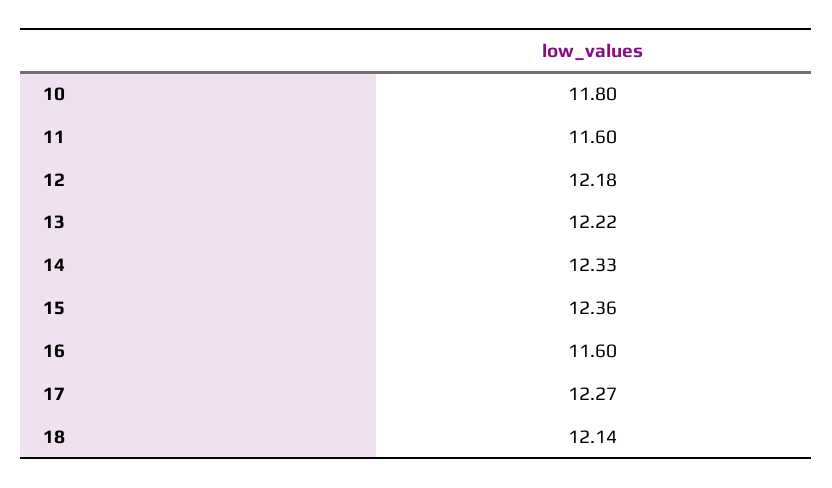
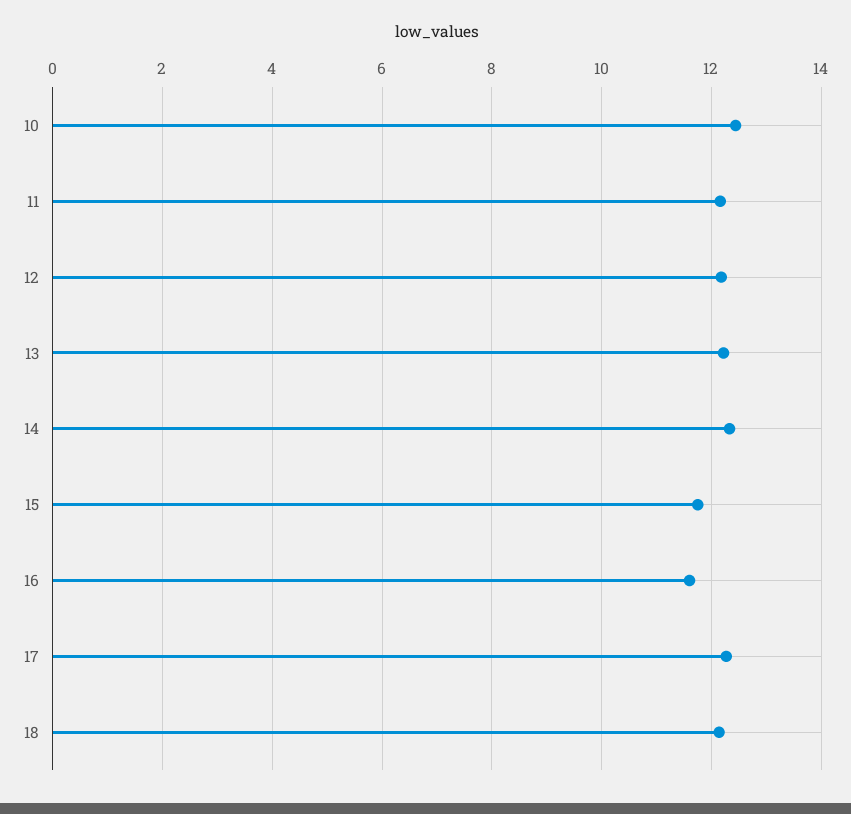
10: 11.8 -> 12.4
11: 11.6 -> 12.2
15: 12.36 -> 11.8

